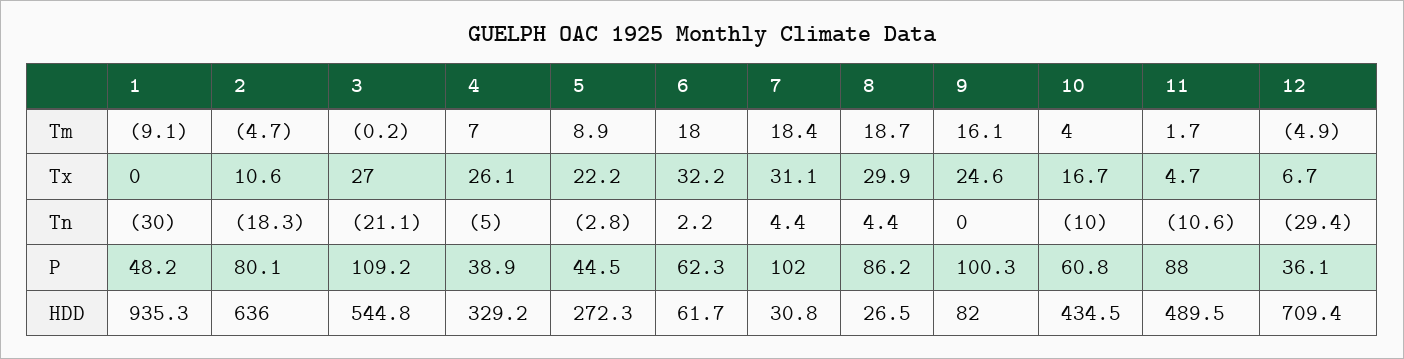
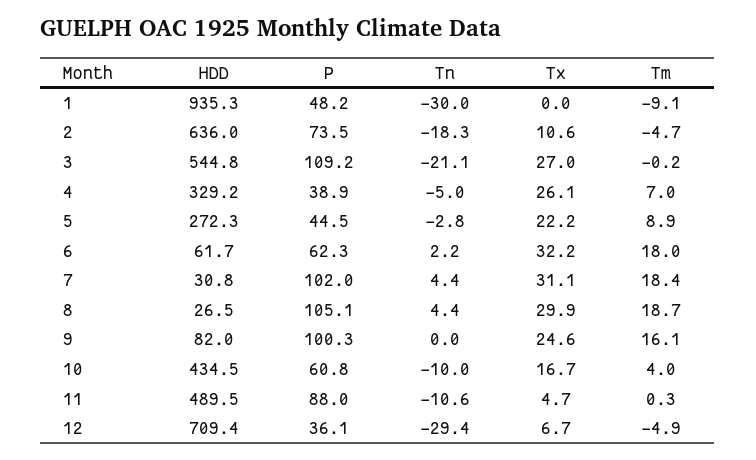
11, Tm: 1.7 -> 0.3
2, P: 80.1 -> 73.5
8, P: 86.2 -> 105.1

